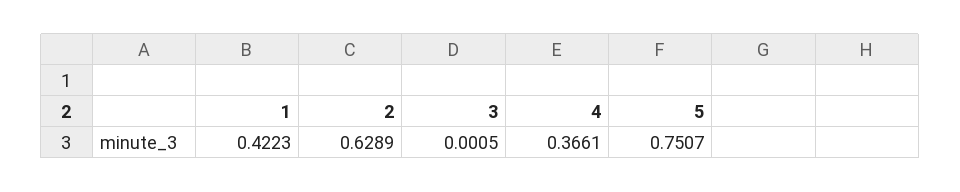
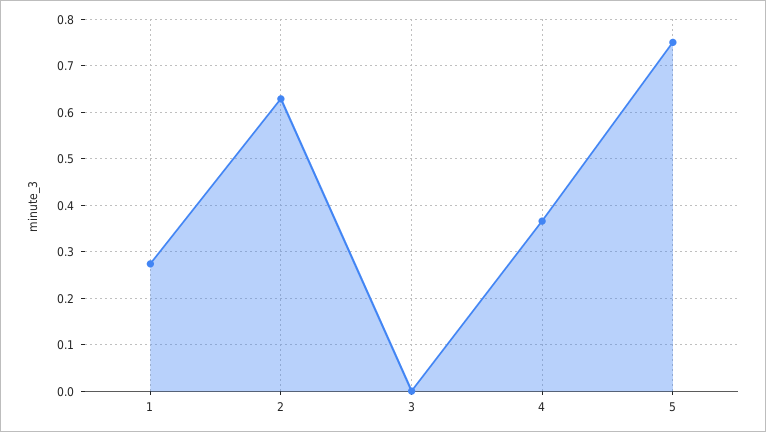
1: 0.4223 -> 0.28

